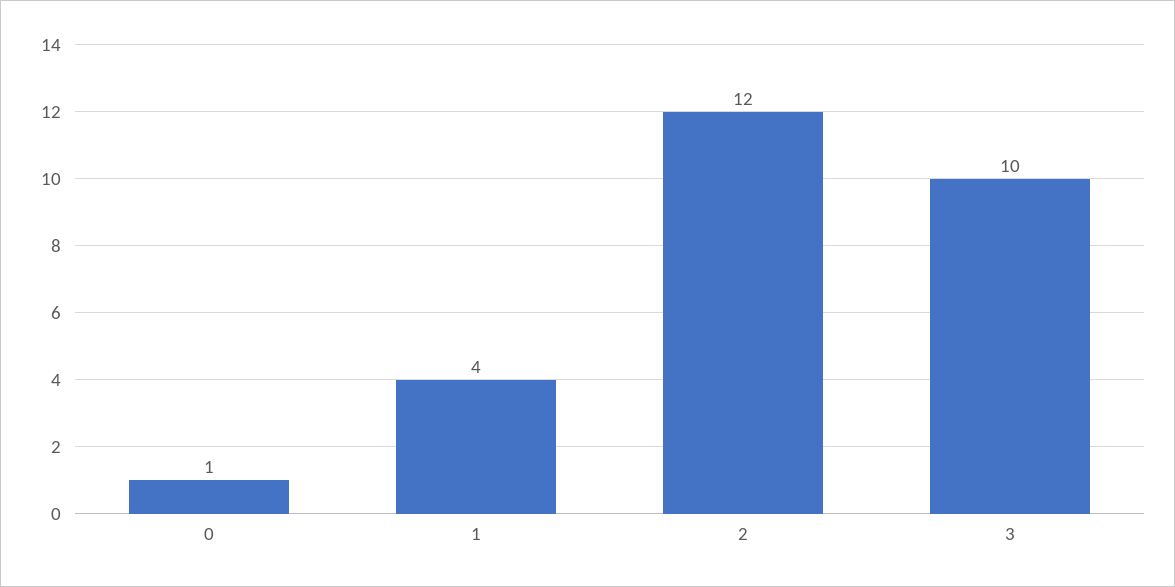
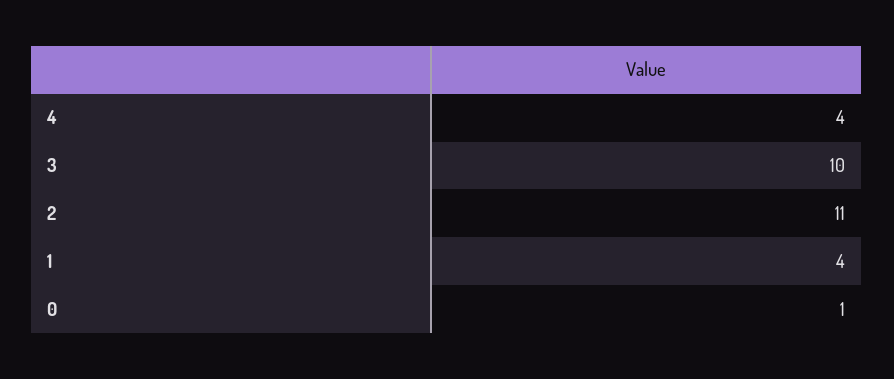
2: 12 -> 11
4: none -> 4

